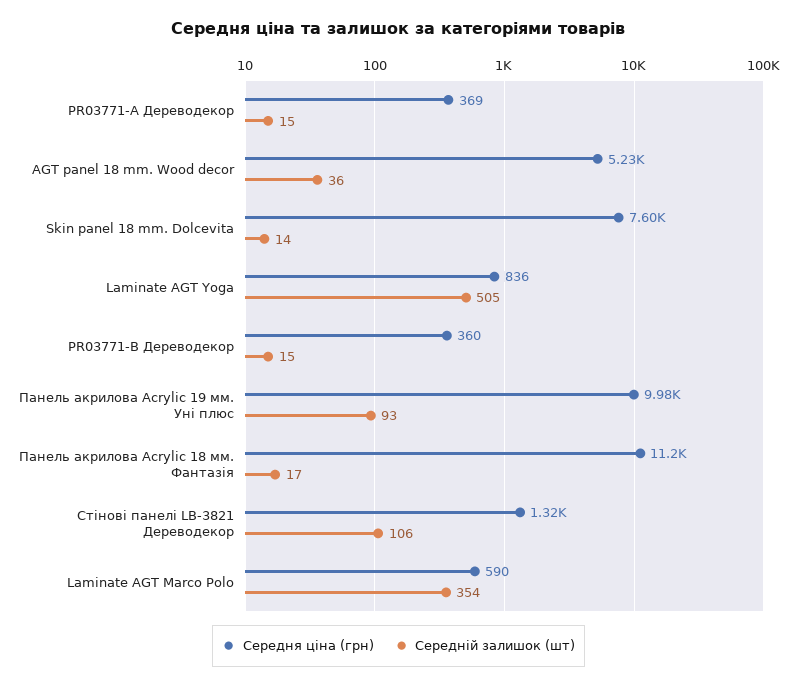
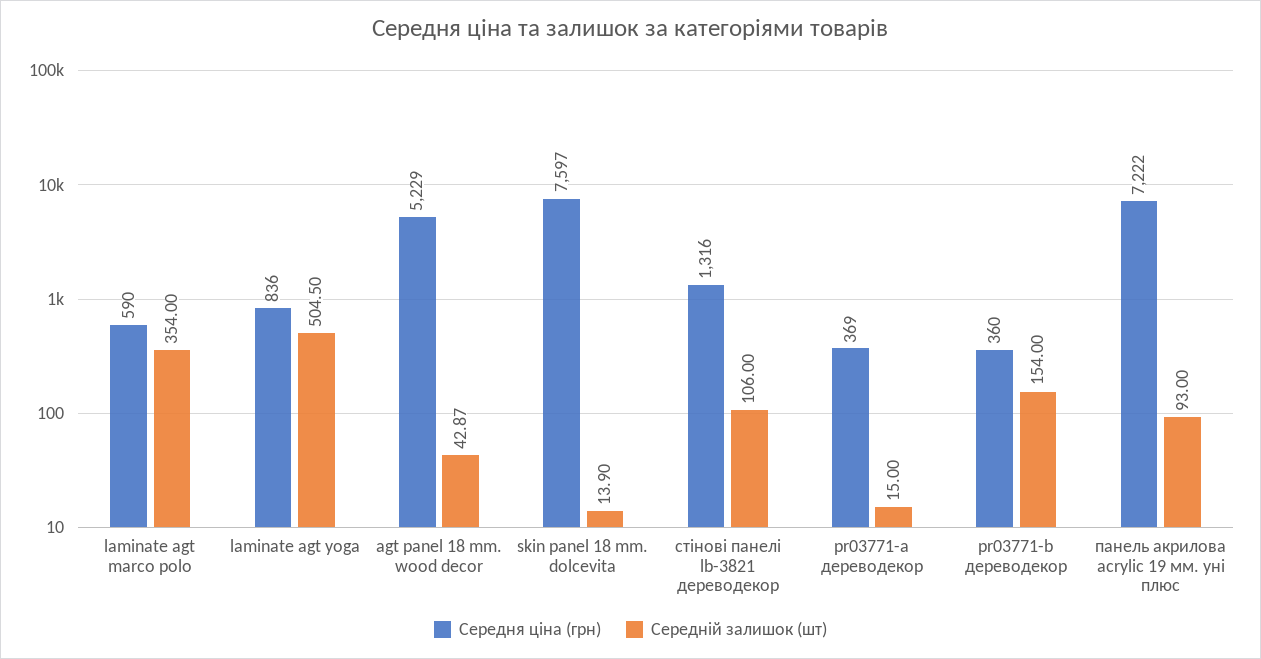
Середній залишок (шт), AGT panel 18 mm. Wood decor: 36 -> 42.87
Середній залишок (шт), PR03771-B Дереводекор: 15 -> 154
Середня ціна (грн), Панель акрилова Acrylic 19 мм. Уні плюс: 9980 -> 7222
Середня ціна (грн), Панель акрилова Acrylic 18 мм. Фантазія: 11200 -> none
Середній залишок (шт), Панель акрилова Acrylic 18 мм. Фантазія: 17 -> none

